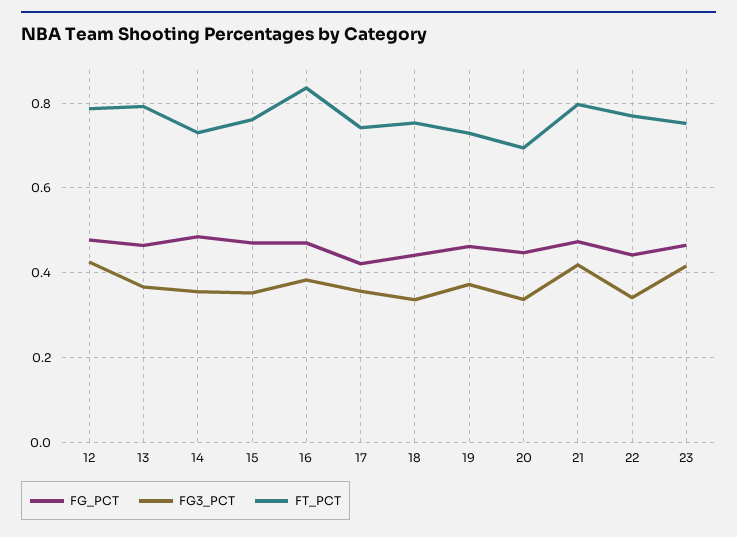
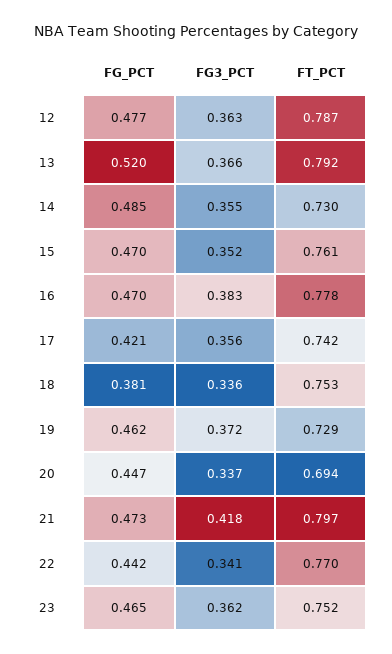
FG3_PCT, 12: 0.42 -> 0.363
FG_PCT, 13: 0.46 -> 0.52
FT_PCT, 16: 0.84 -> 0.778
FG_PCT, 18: 0.44 -> 0.381
FG3_PCT, 23: 0.42 -> 0.362

